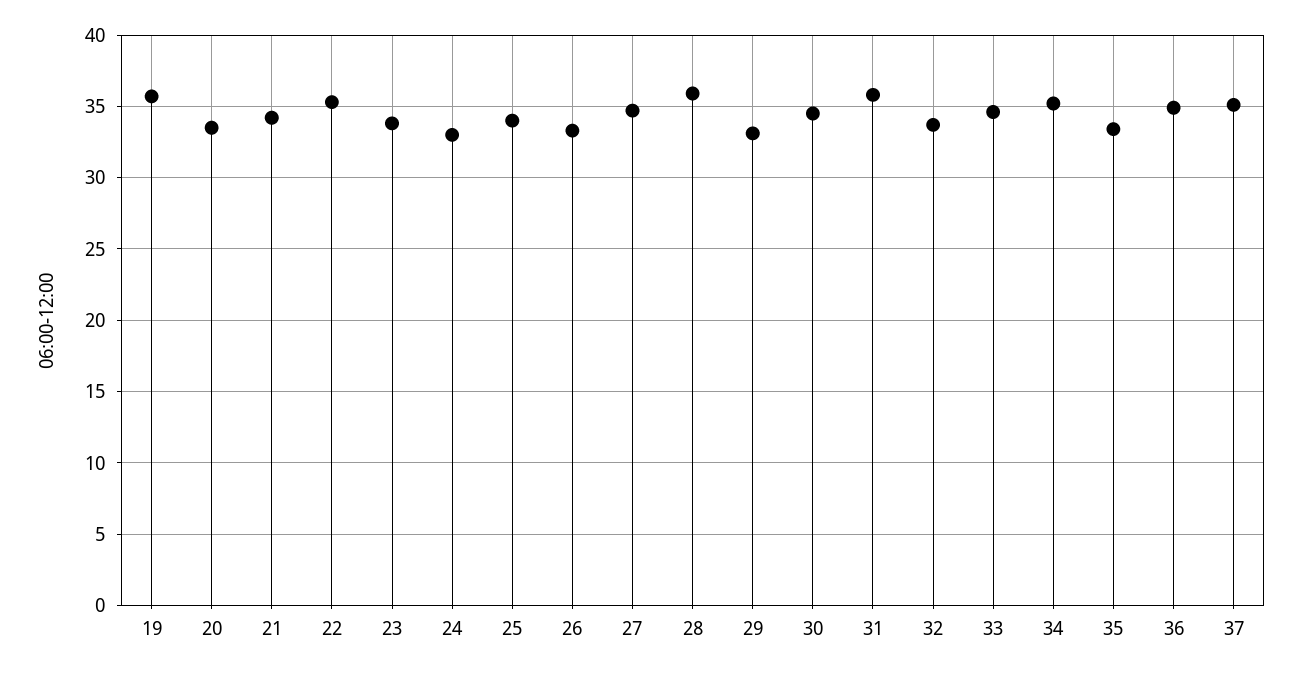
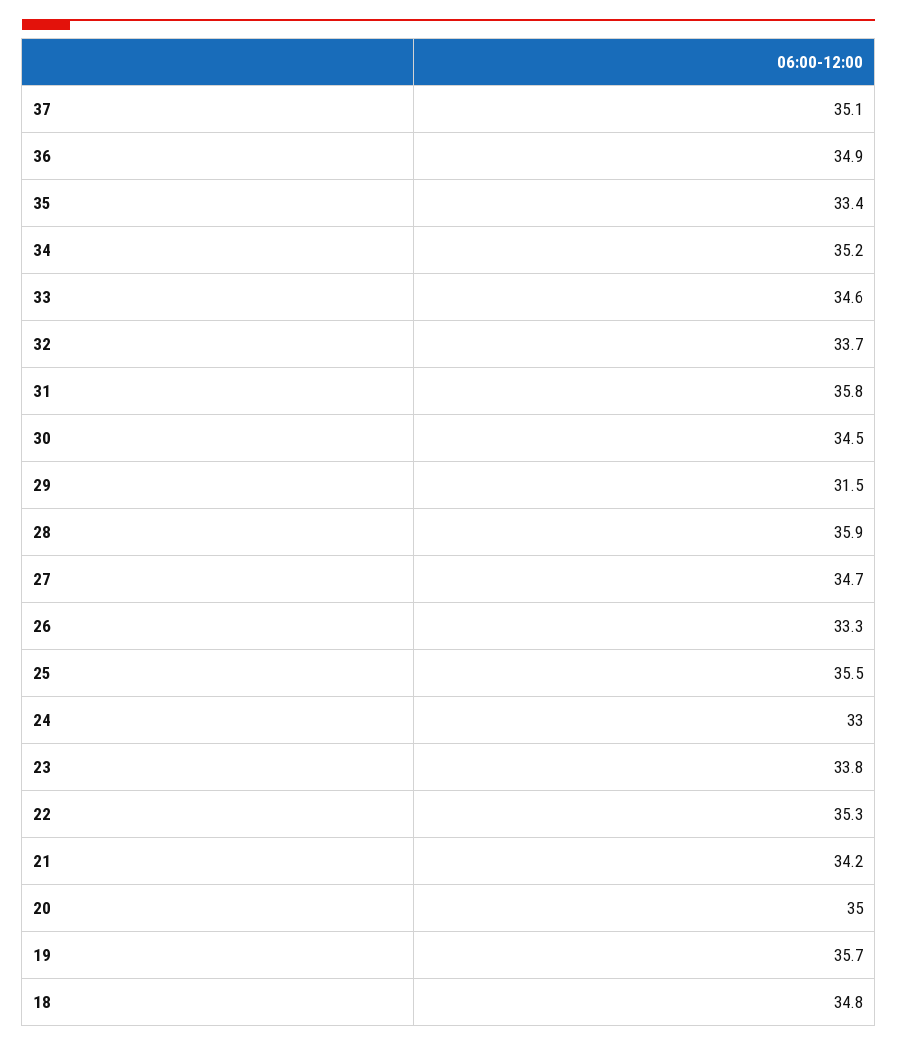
20: 33.5 -> 35
25: 34 -> 35.5
29: 33 -> 31.5
18: none -> 34.8

